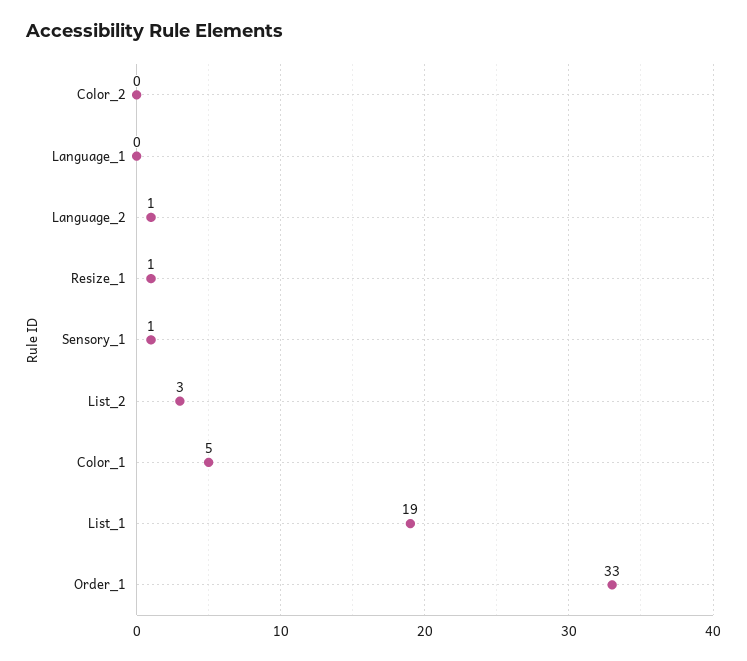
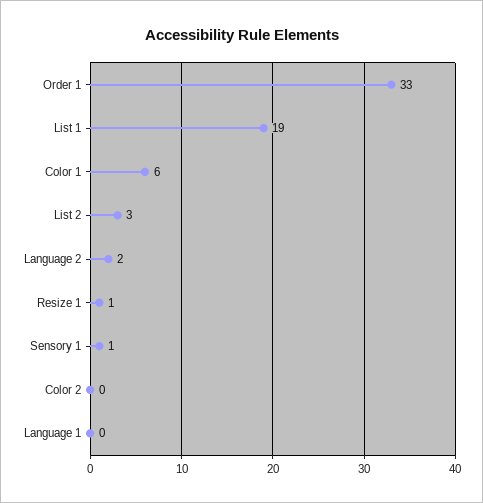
Language_2: 1 -> 2
Color_1: 5 -> 6

